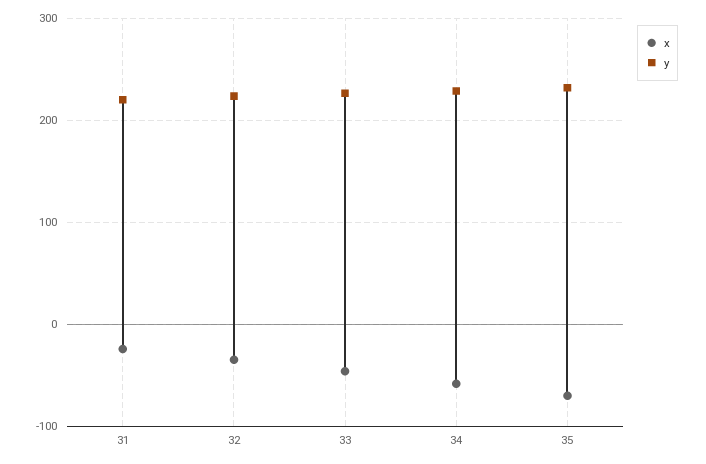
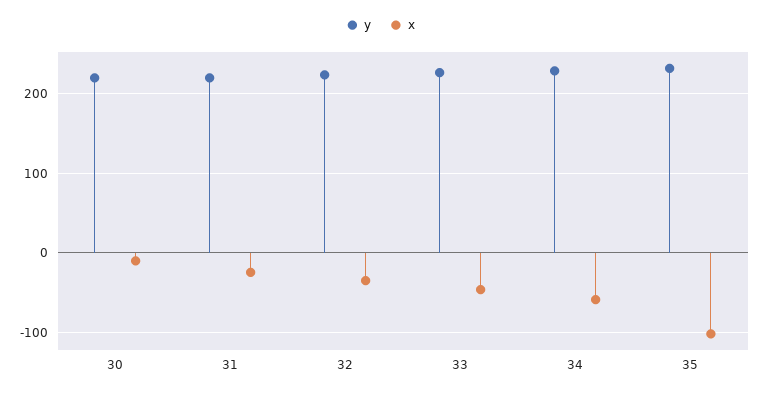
x, 35: -70 -> -100
y, 30: none -> 220
x, 30: none -> -10

